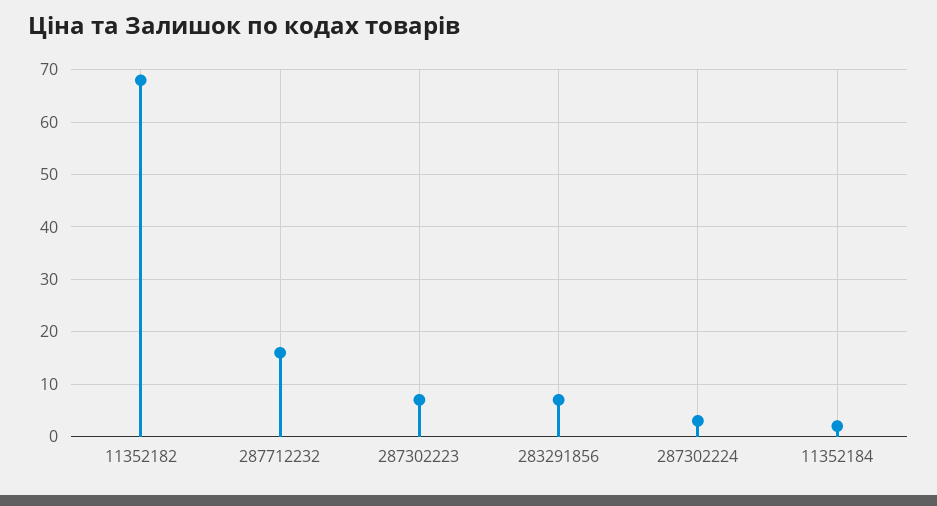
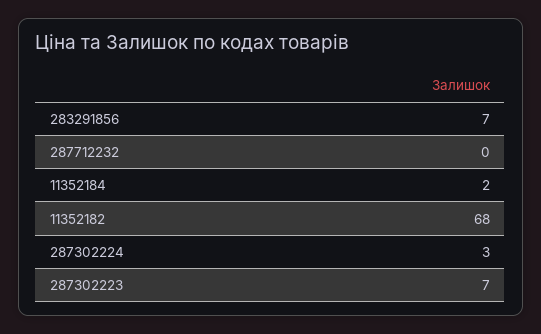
287712232: 15 -> 0

